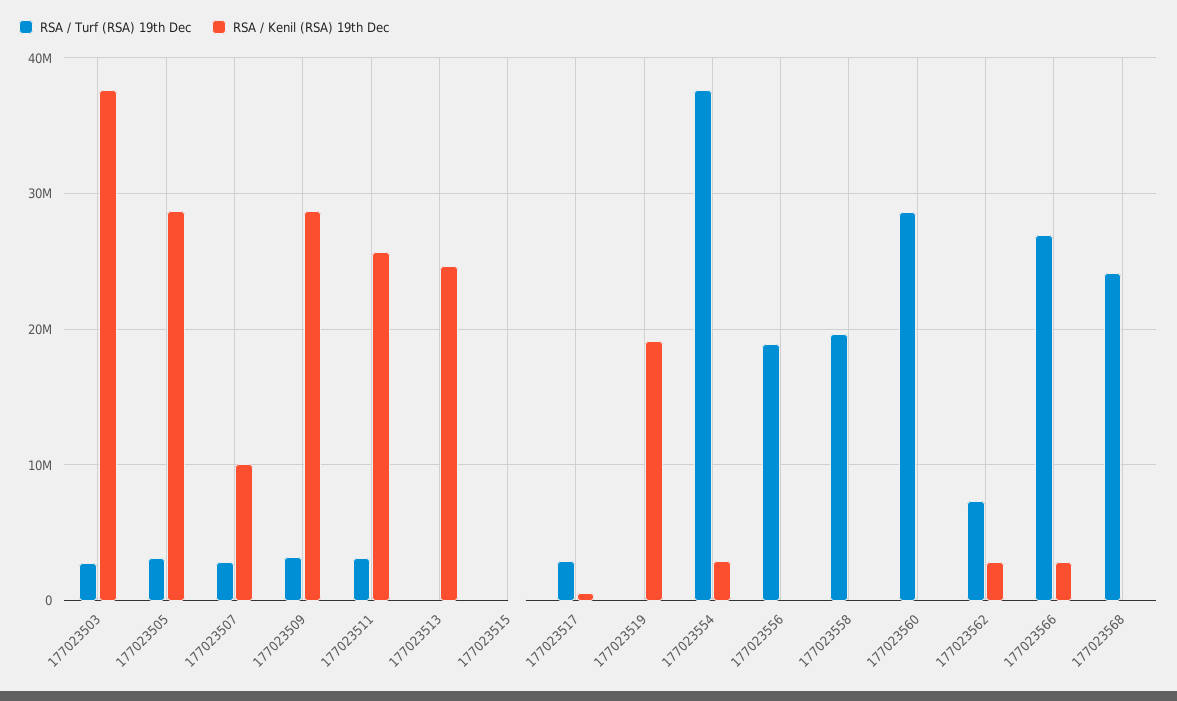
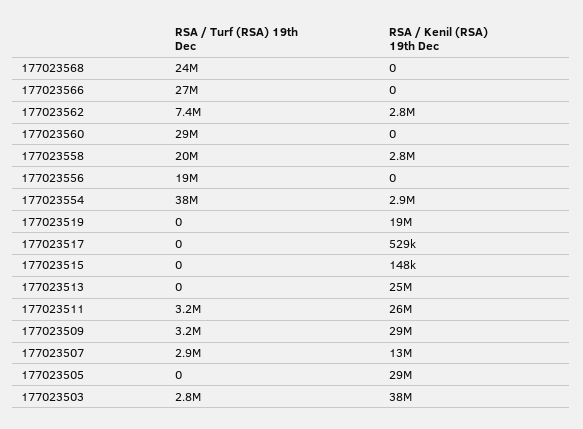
RSA / Turf (RSA) 19th Dec, 177023505: 3000000 -> 0
RSA / Kenil (RSA) 19th Dec, 177023507: 10000000 -> 13000000
RSA / Turf (RSA) 19th Dec, 177023517: 3000000 -> 0
RSA / Kenil (RSA) 19th Dec, 177023558: 0 -> 2800000
RSA / Kenil (RSA) 19th Dec, 177023566: 3000000 -> 0

